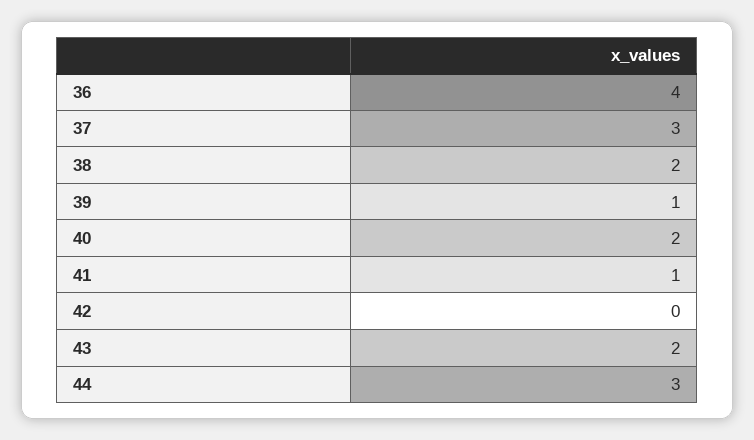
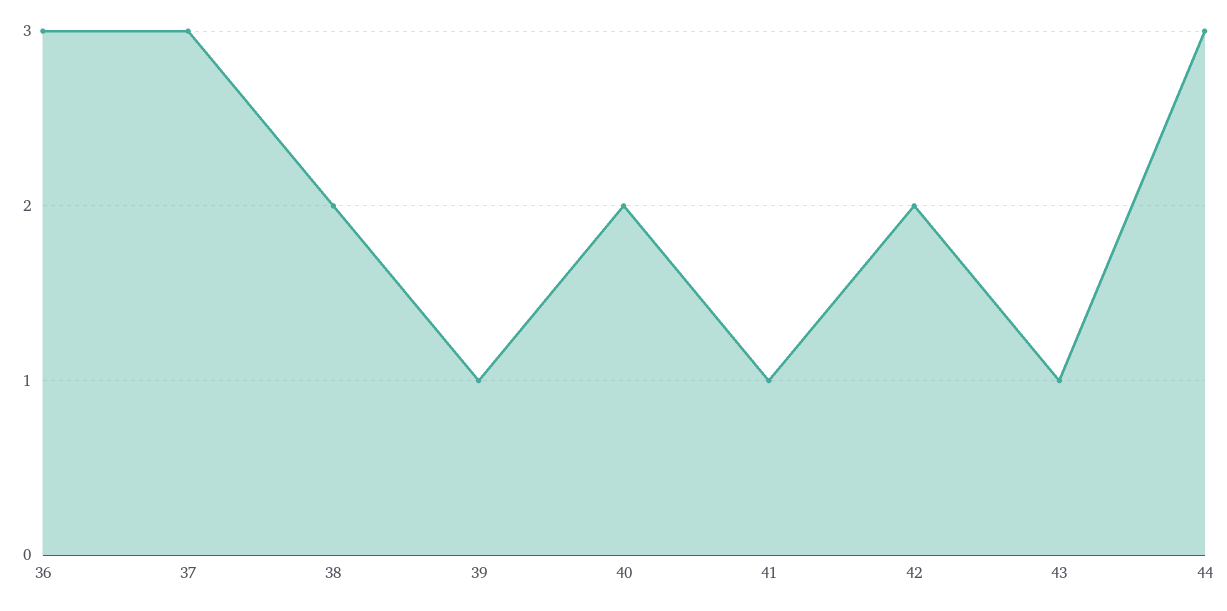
36: 4 -> 3
42: 0 -> 2
43: 2 -> 1

